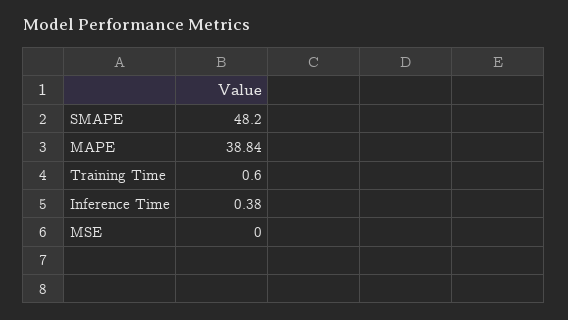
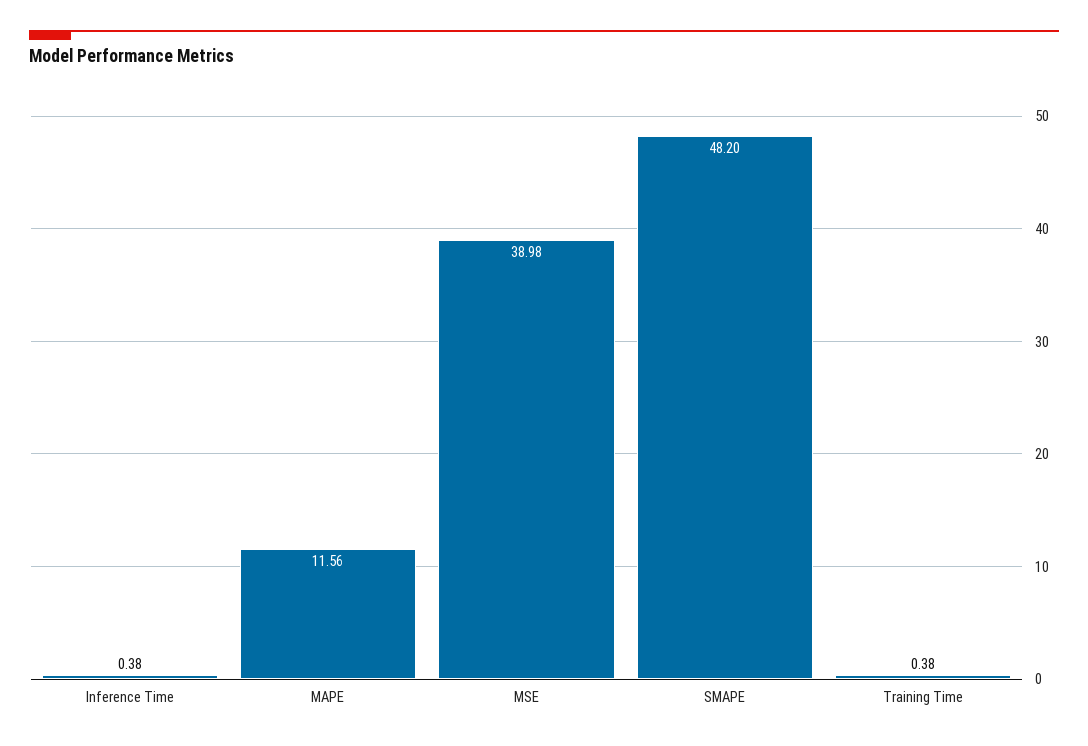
MAPE: 38.84 -> 11.56
Training Time: 0.6 -> 0.38
MSE: 0 -> 38.98

